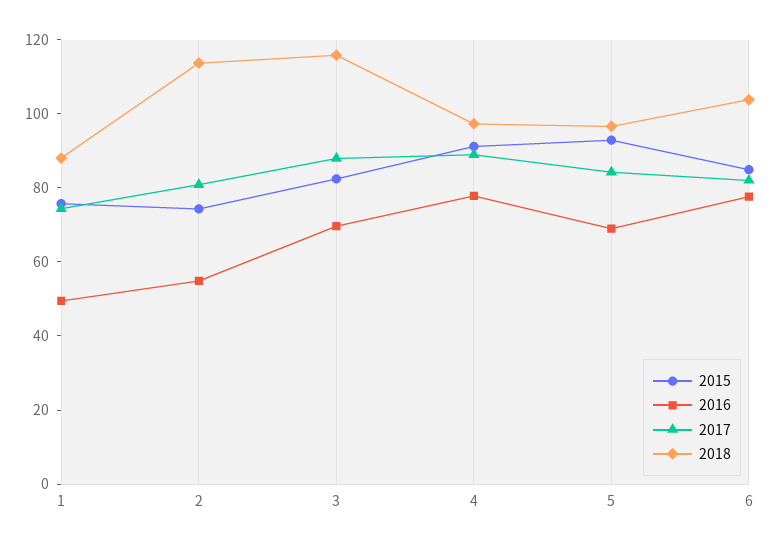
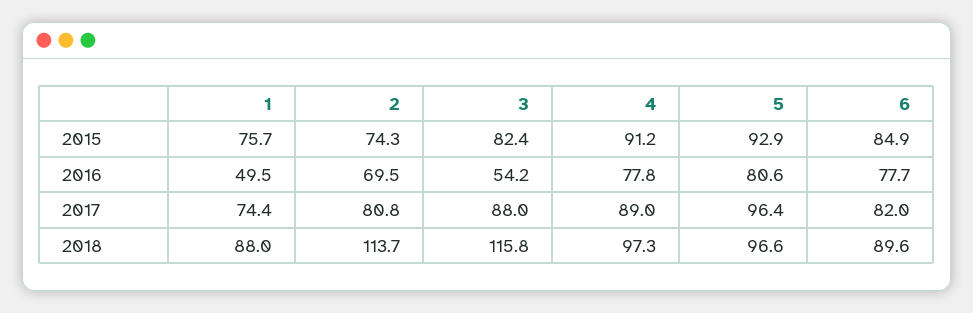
2016, 2: 55 -> 69.5
2016, 3: 70 -> 54.2
2016, 5: 70 -> 80.6
2017, 5: 85 -> 96.4
2018, 6: 105 -> 89.6

